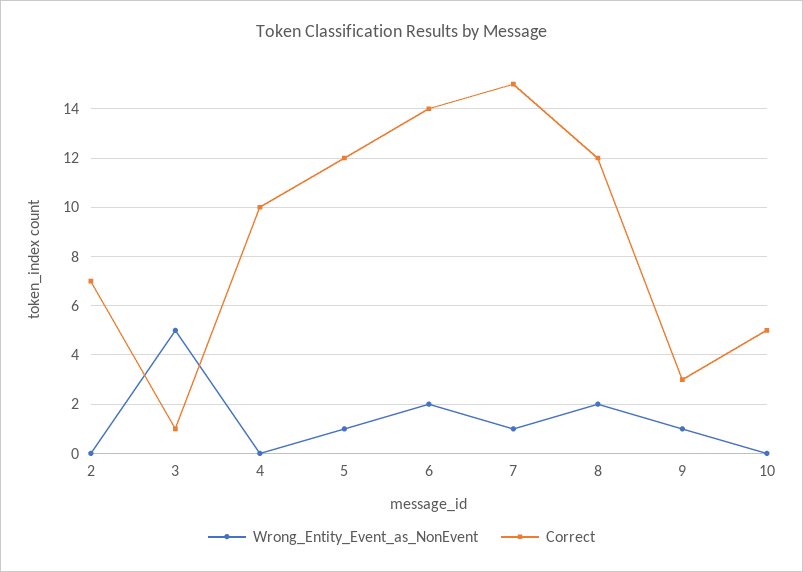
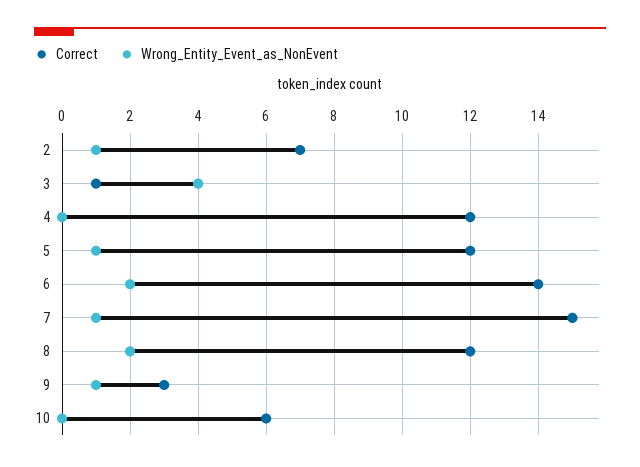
Wrong_Entity_Event_as_NonEvent, 2: 0 -> 1
Wrong_Entity_Event_as_NonEvent, 3: 5 -> 4
Correct, 4: 10 -> 12
Correct, 10: 5 -> 6

